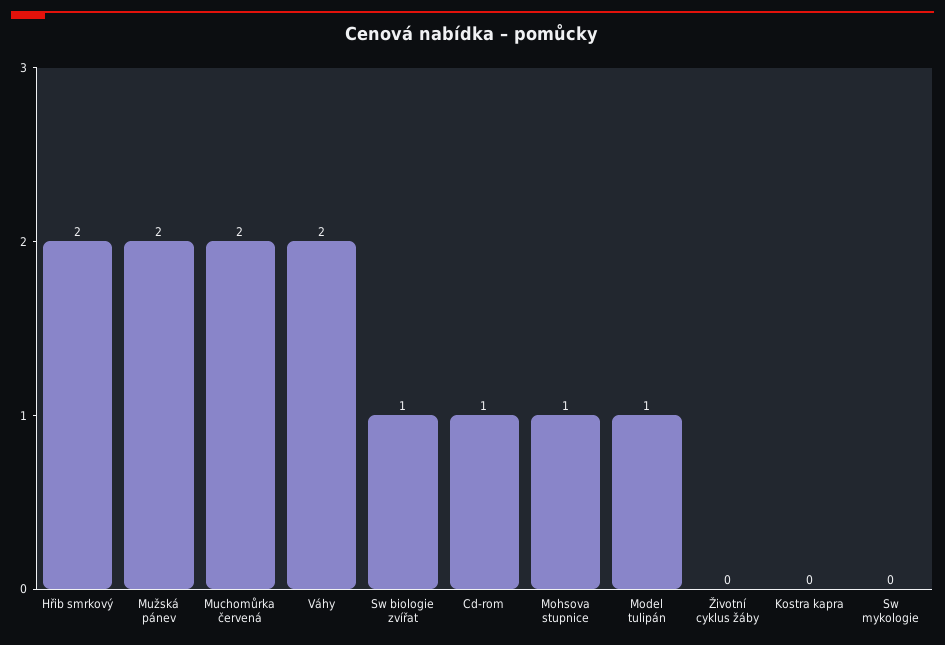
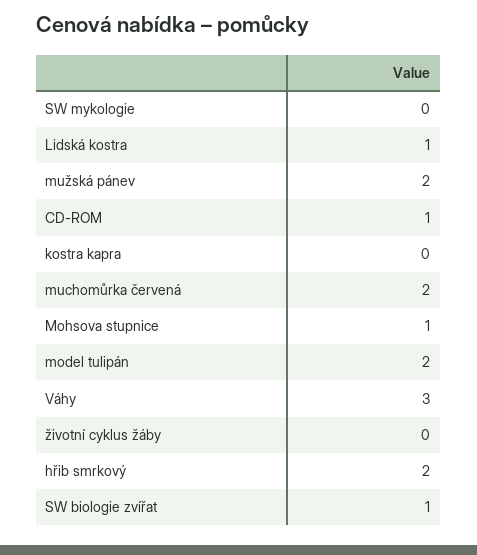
Váhy: 2 -> 3
Model tulipán: 1 -> 2
Lidská kostra: none -> 1

